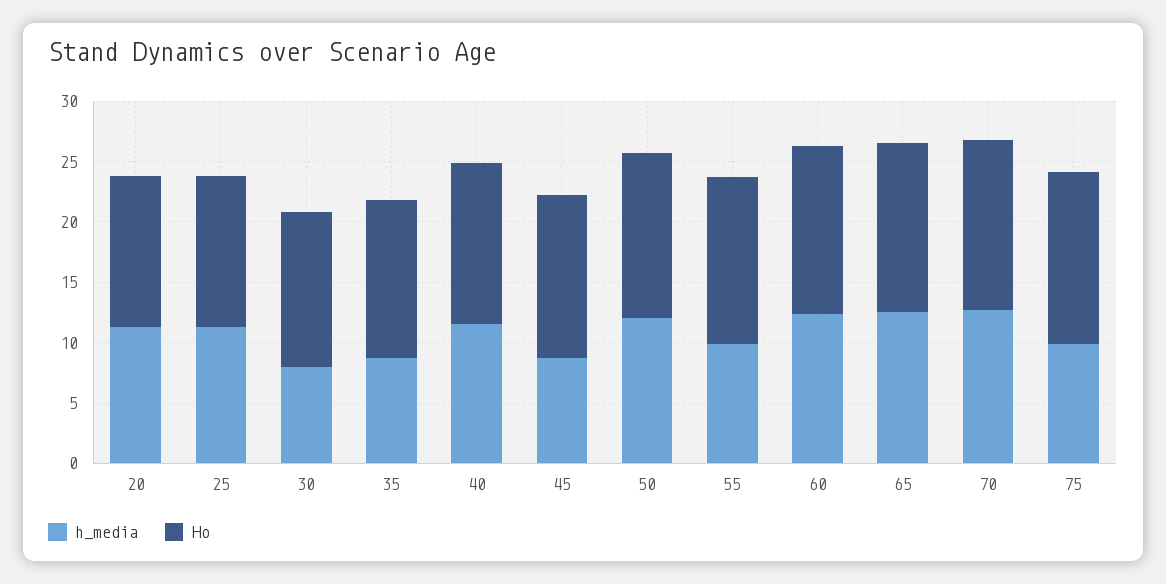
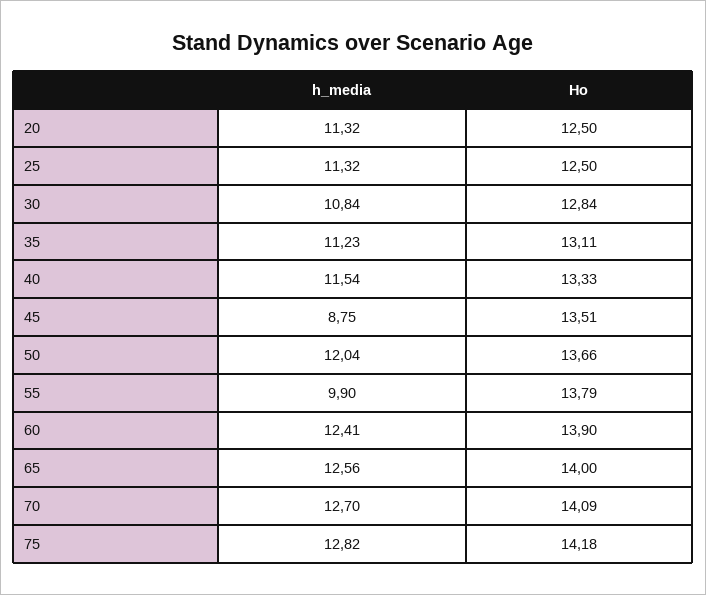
h_media, 30: 8 -> 10.84
h_media, 35: 9 -> 11.23
h_media, 75: 10 -> 12.82

